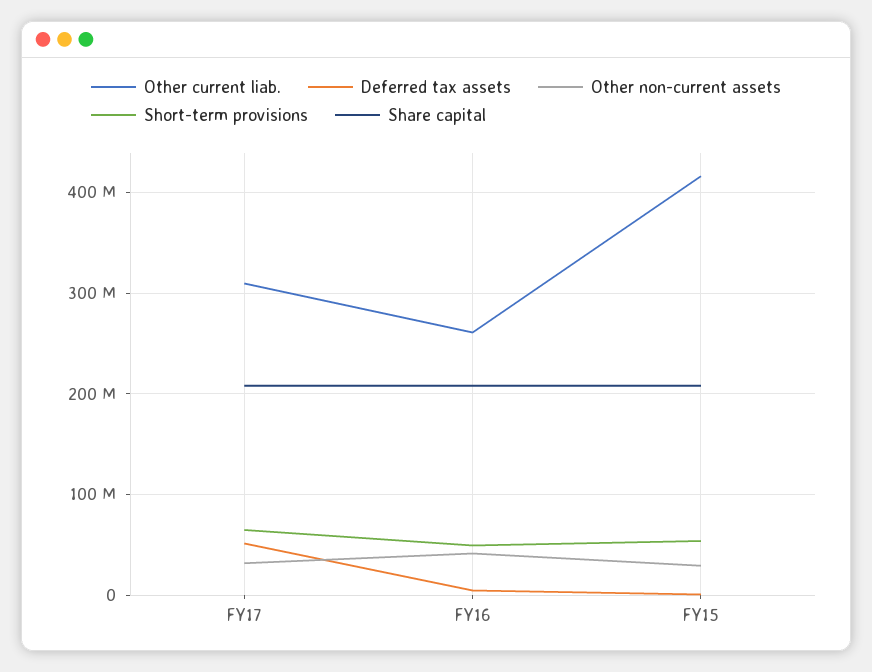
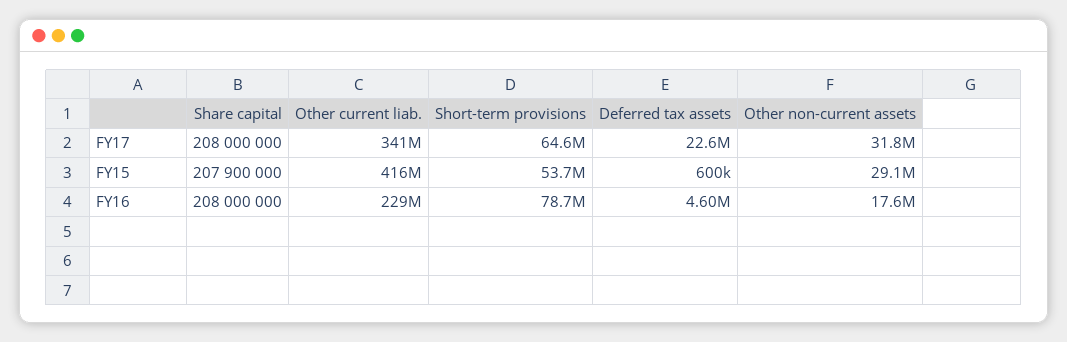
Other current liab., FY17: 310000000 -> 341000000
Deferred tax assets, FY17: 50000000 -> 22600000
Other current liab., FY16: 260000000 -> 229000000
Other non-current assets, FY16: 40000000 -> 17600000
Short-term provisions, FY16: 50000000 -> 78700000

